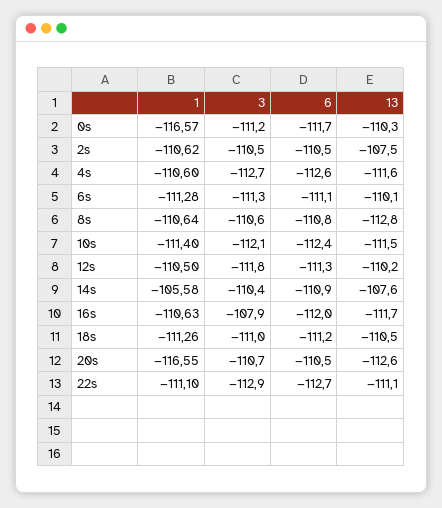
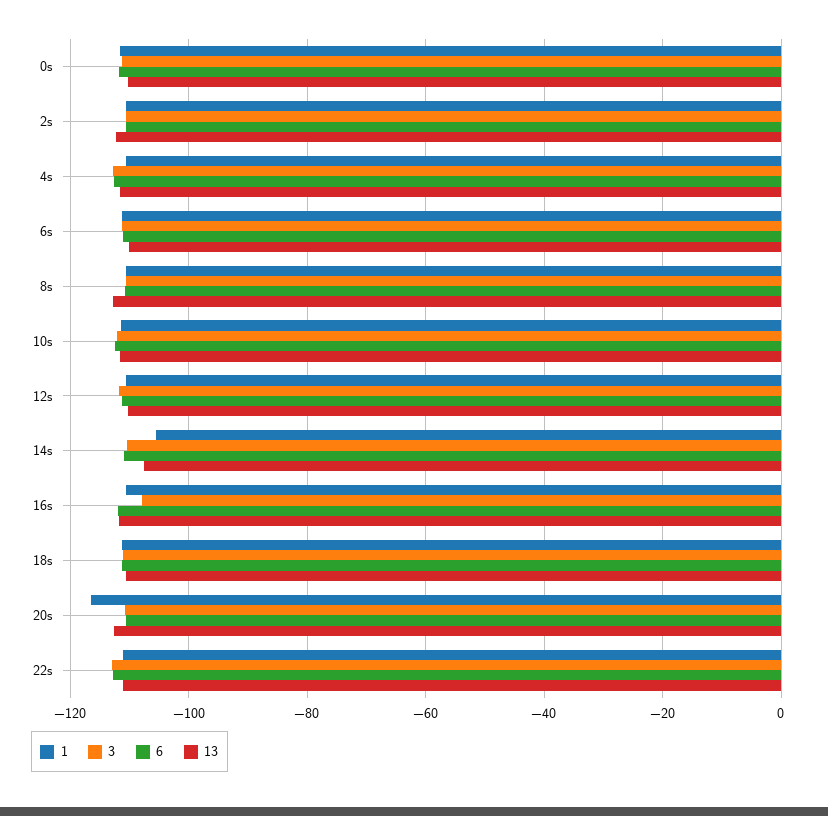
1, 0s: -116.57 -> -112
13, 2s: -107.5 -> -112

